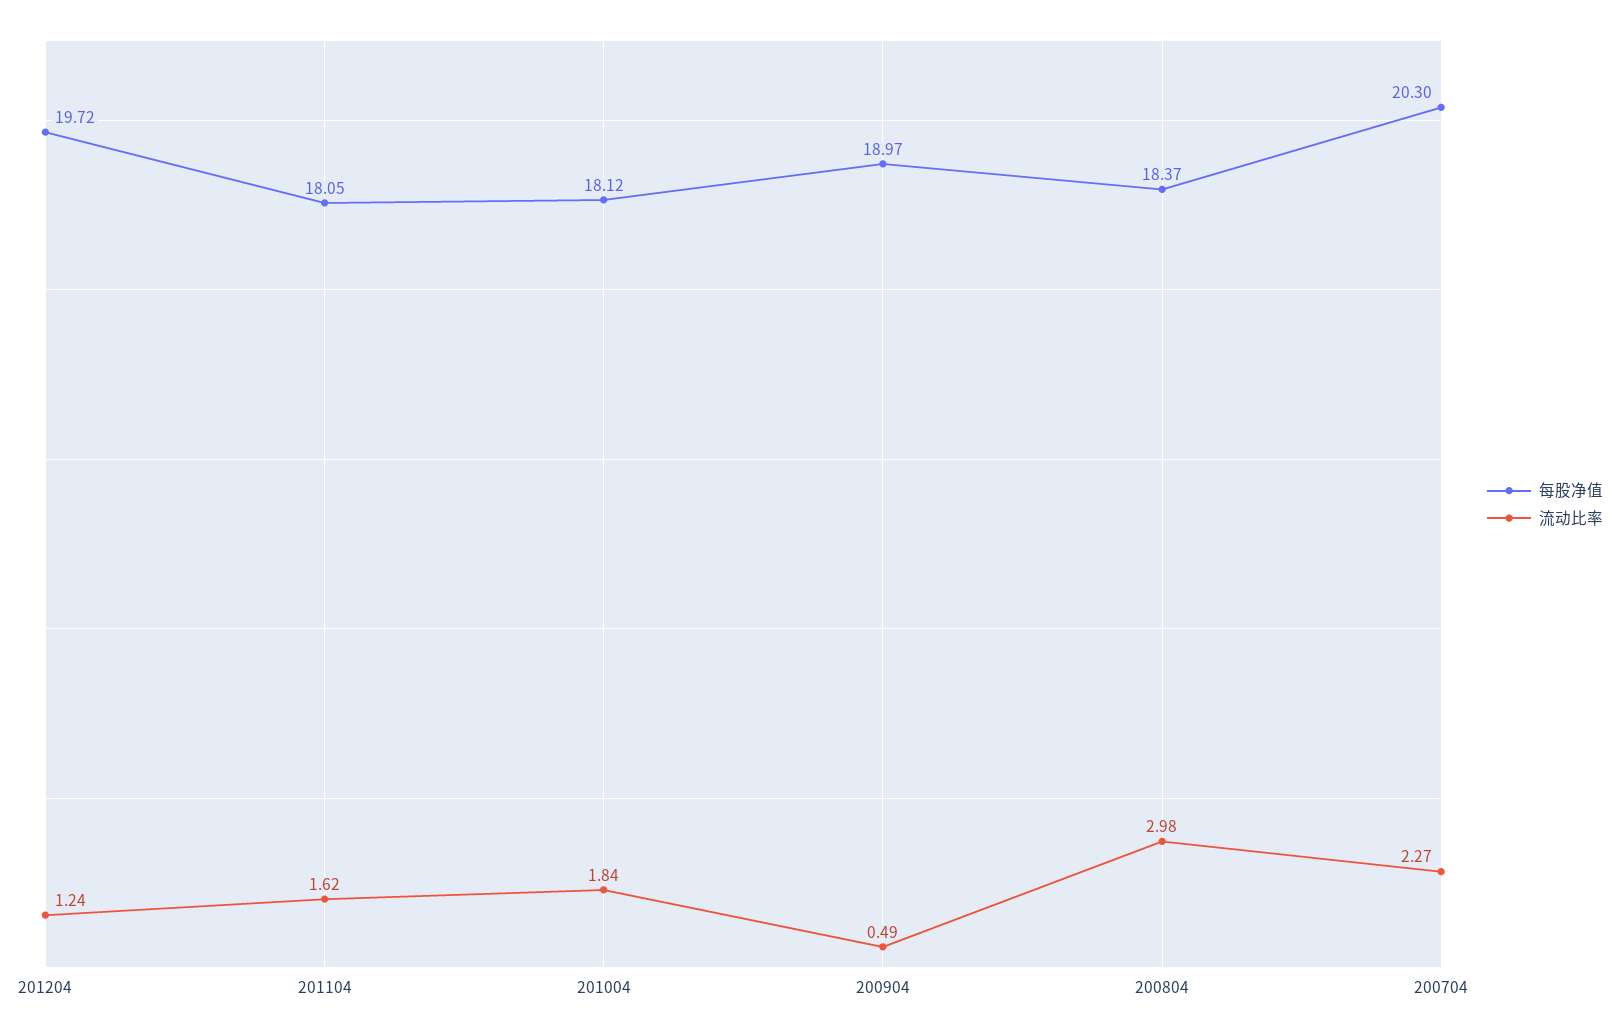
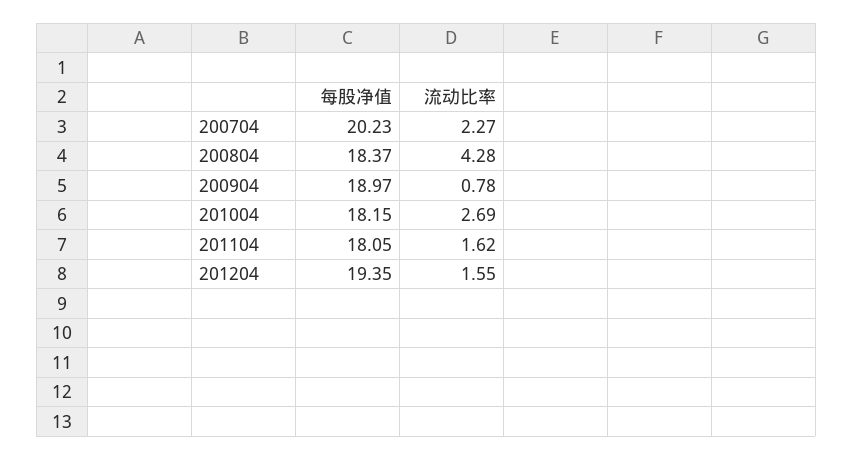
每股净值, 201204: 19.72 -> 19.35
流动比率, 201204: 1.24 -> 1.55
每股净值, 201004: 18.12 -> 18.15
流动比率, 201004: 1.84 -> 2.69
流动比率, 200904: 0.49 -> 0.78
流动比率, 200804: 2.98 -> 4.28
每股净值, 200704: 20.3 -> 20.23

